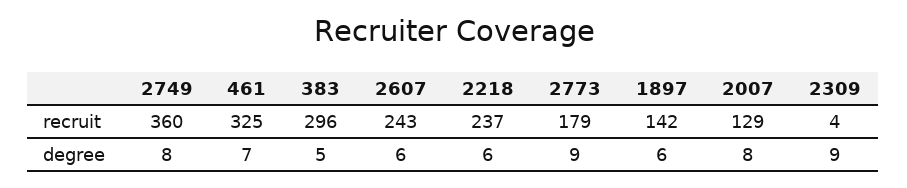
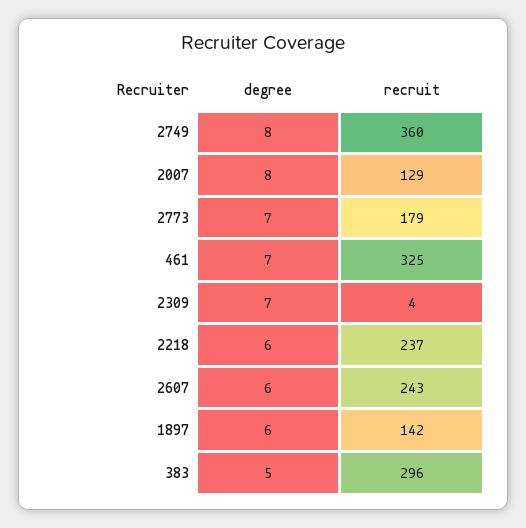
2773, degree: 9 -> 7
2309, degree: 9 -> 7

